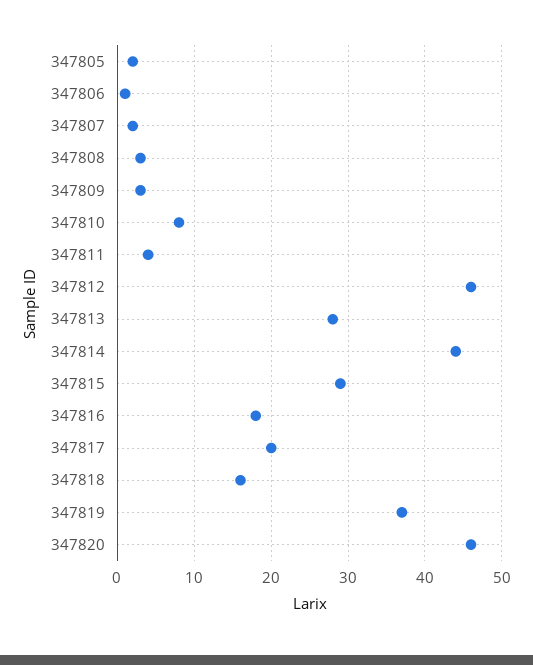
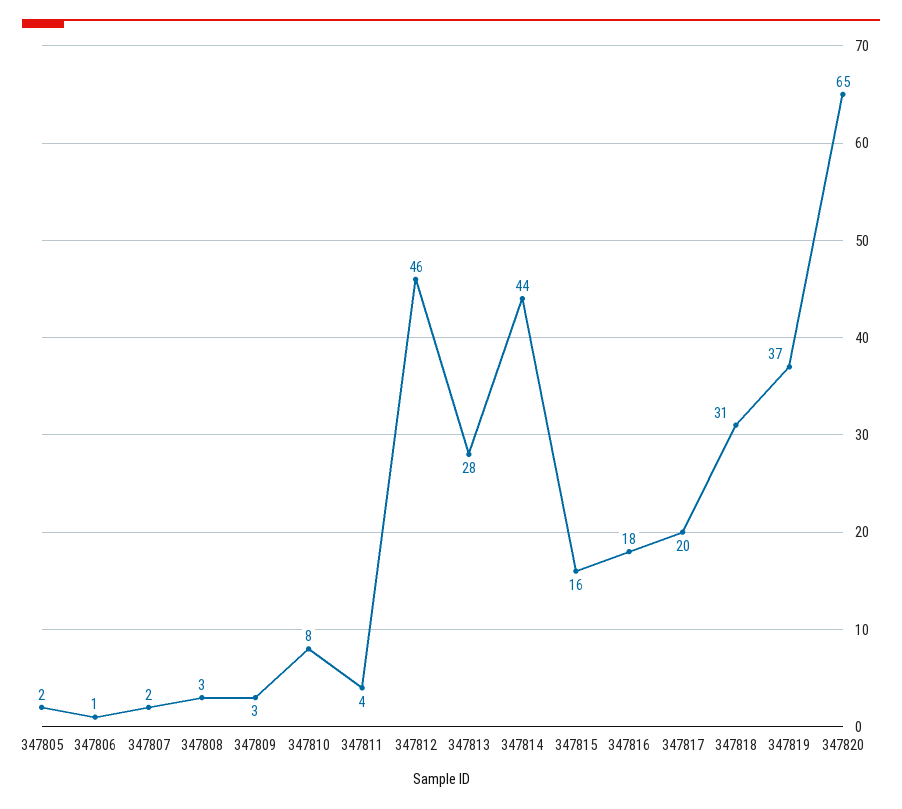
347815: 29 -> 16
347818: 16 -> 31
347820: 46 -> 65

